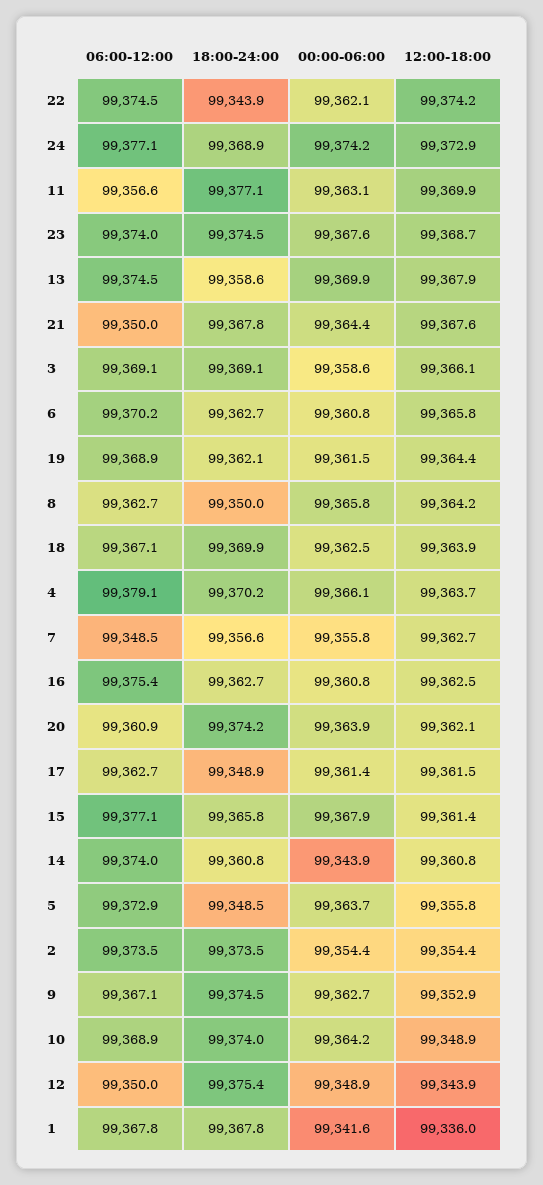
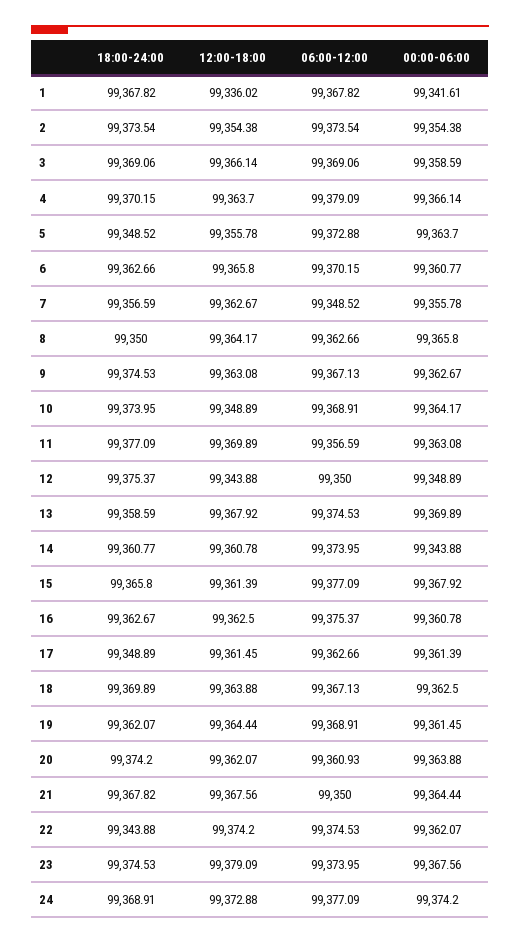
12:00-18:00, 23: 99368.7 -> 99379.09
12:00-18:00, 9: 99352.9 -> 99363.08

